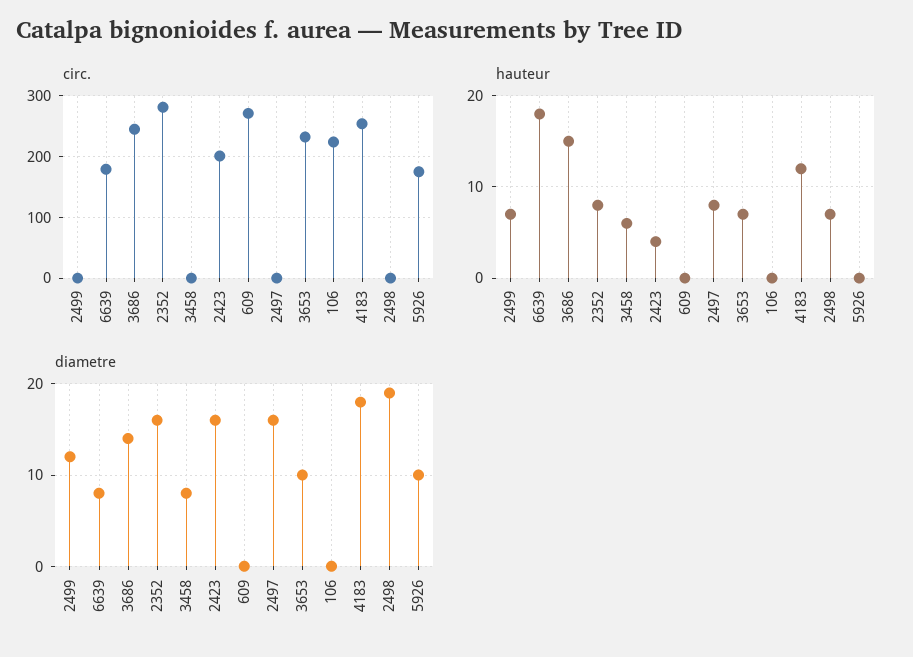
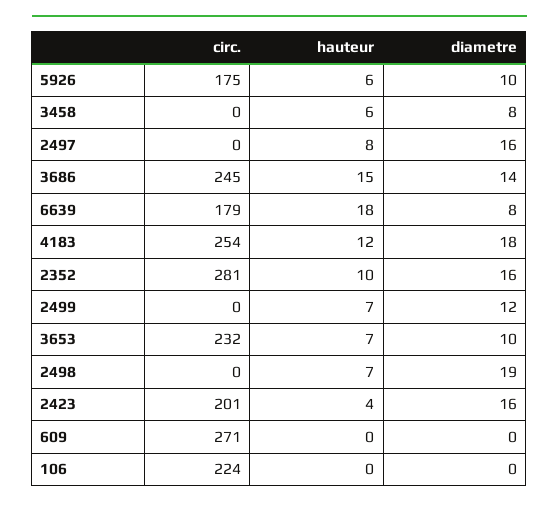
hauteur, 2352: 8 -> 10
hauteur, 5926: 0 -> 6

